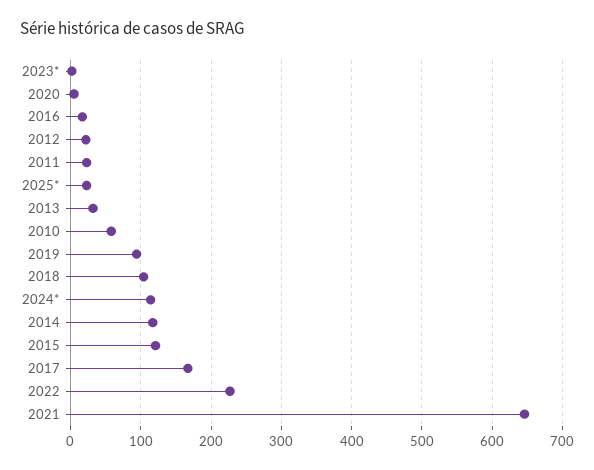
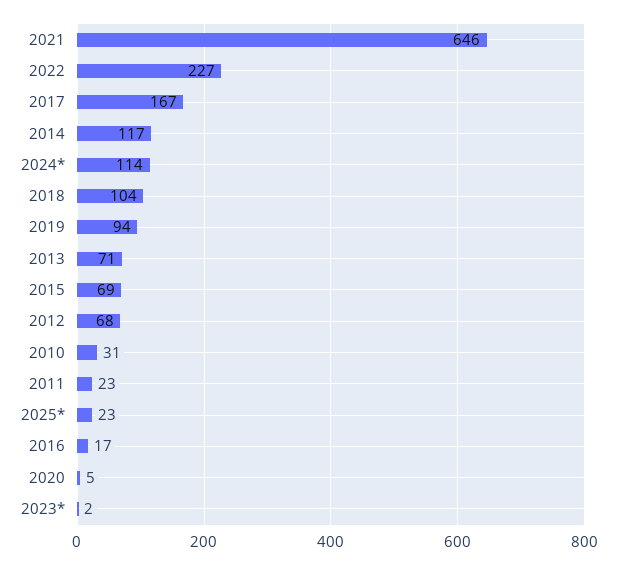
2012: 20 -> 68
2013: 30 -> 71
2010: 60 -> 31
2015: 120 -> 69

